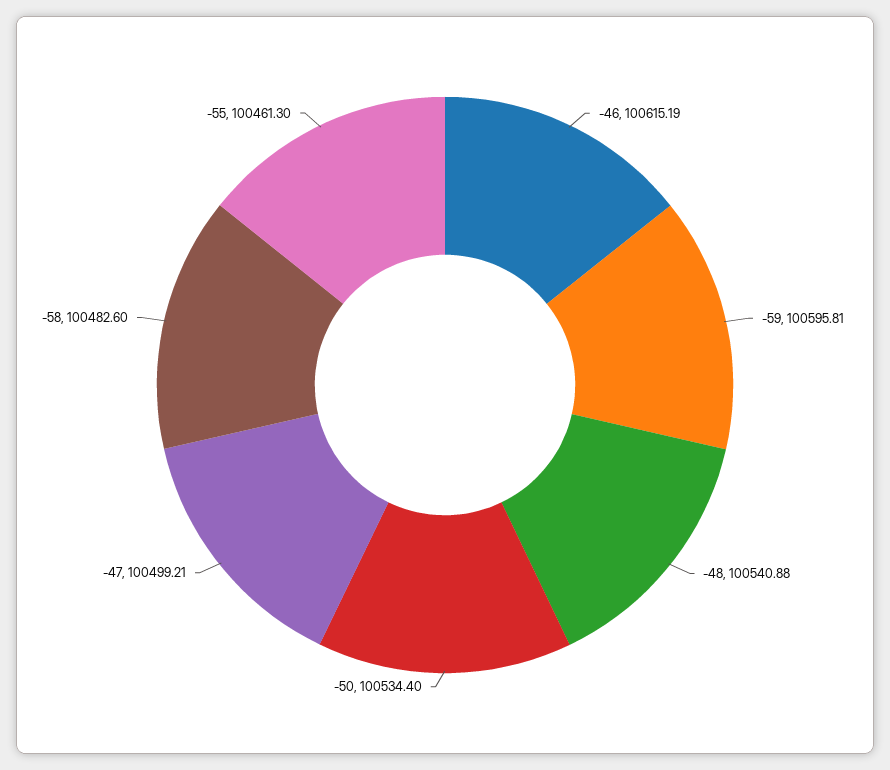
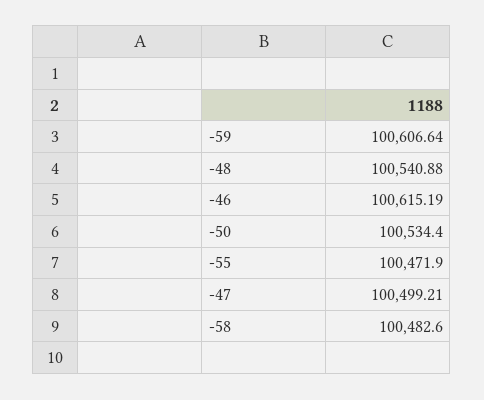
-59: 100595.81 -> 100606.64
-55: 100461.3 -> 100471.9

